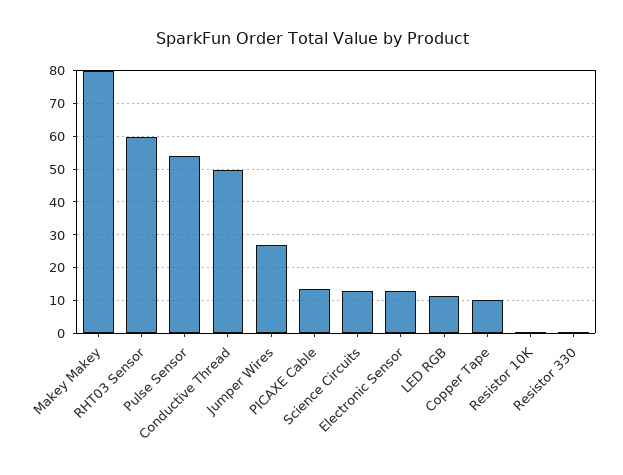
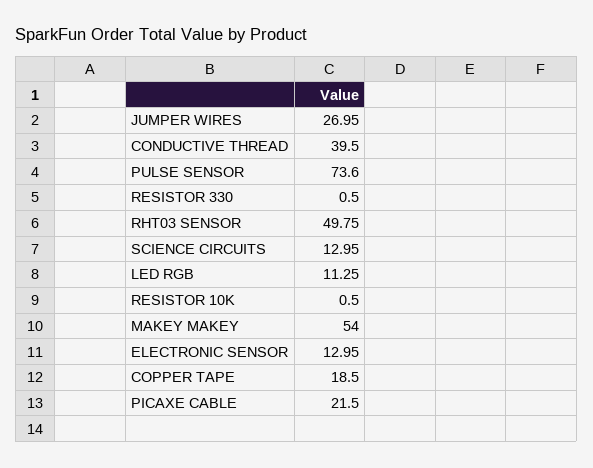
Makey Makey: 80 -> 54
RHT03 Sensor: 60 -> 49.75
Pulse Sensor: 54 -> 73.6
Conductive Thread: 50 -> 39.5
PICAXE Cable: 14 -> 21.5
Copper Tape: 10 -> 18.5

